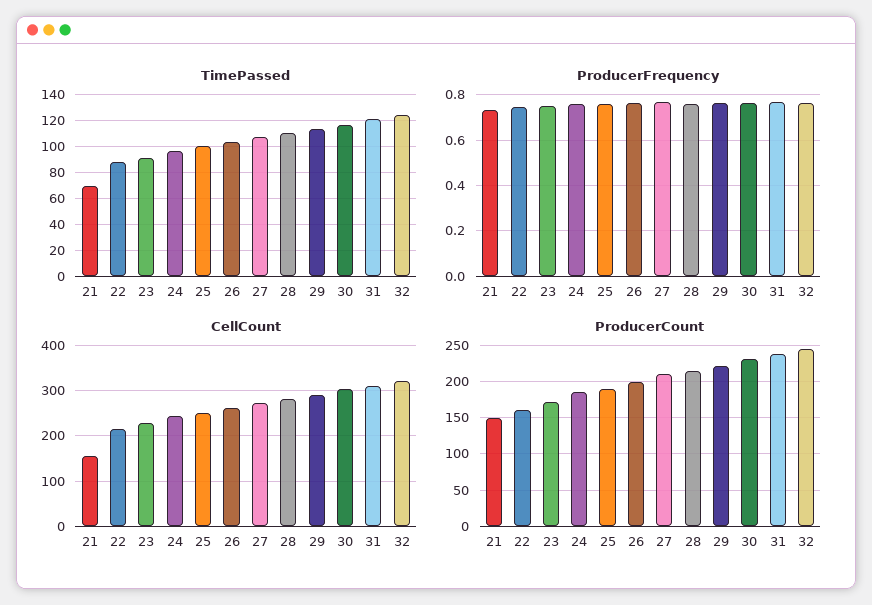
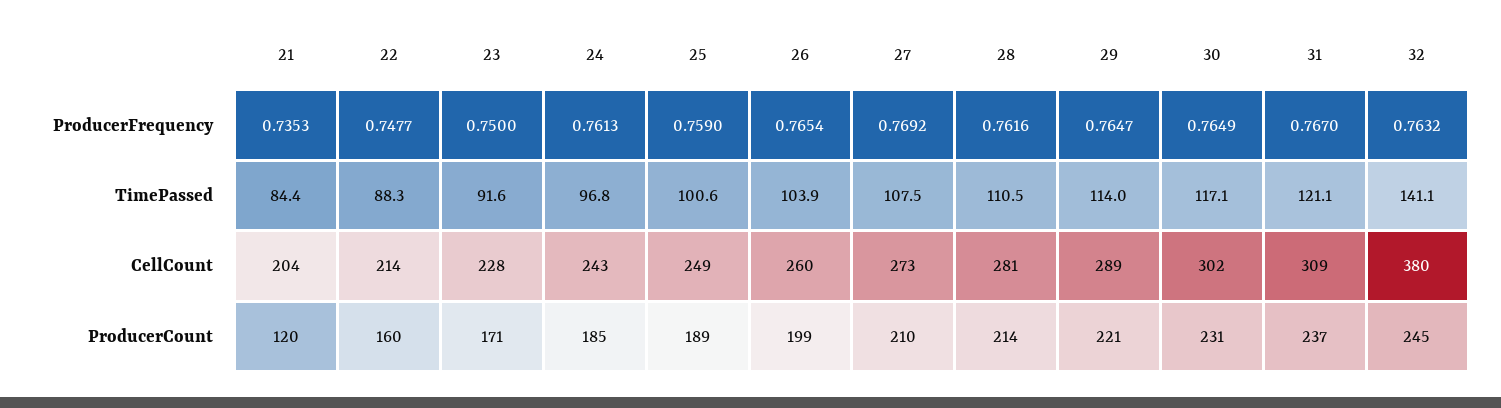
TimePassed, 21: 70 -> 84.4
TimePassed, 32: 125 -> 141.1
CellCount, 21: 160 -> 204
CellCount, 32: 320 -> 380
ProducerCount, 21: 150 -> 120

